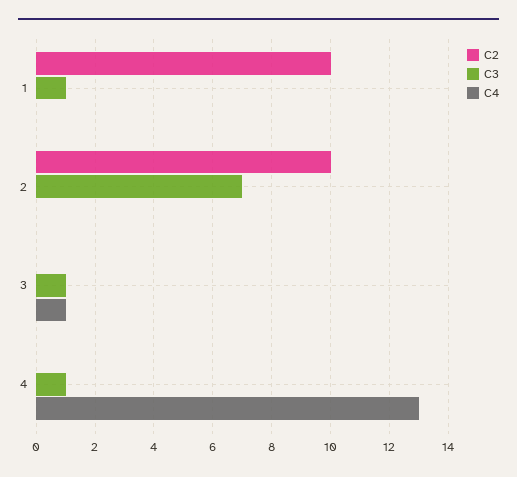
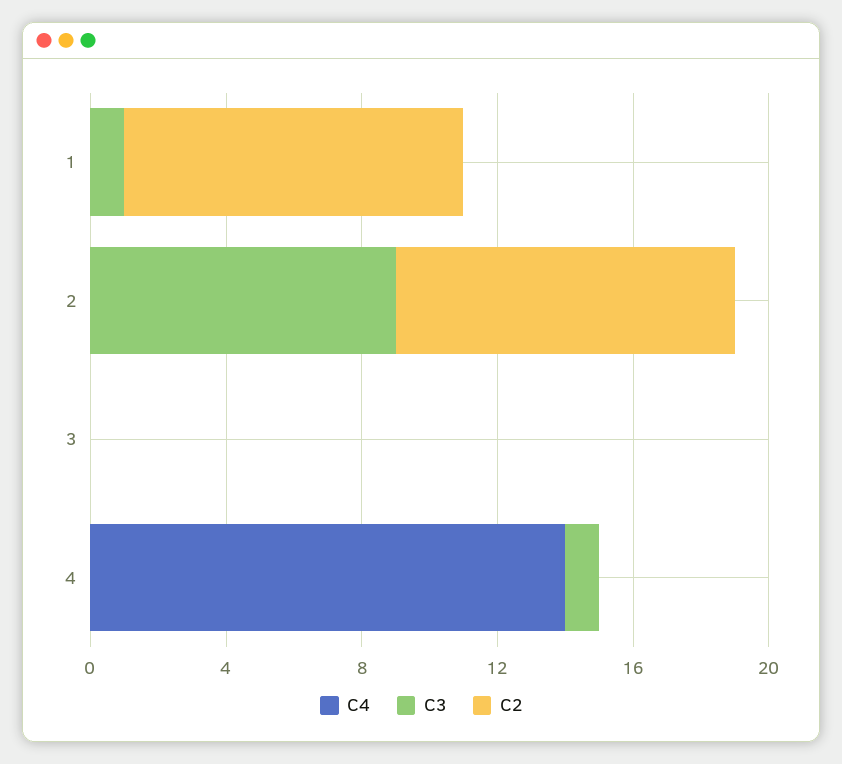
C3, 2: 7 -> 9
C3, 3: 1 -> 0
C4, 3: 1 -> 0
C4, 4: 13 -> 14

